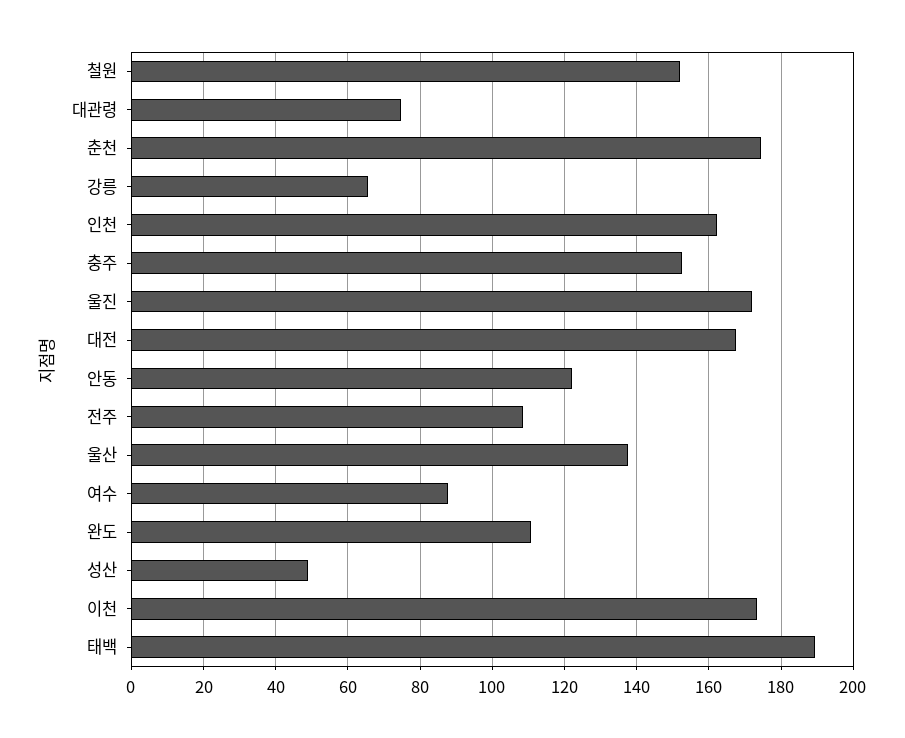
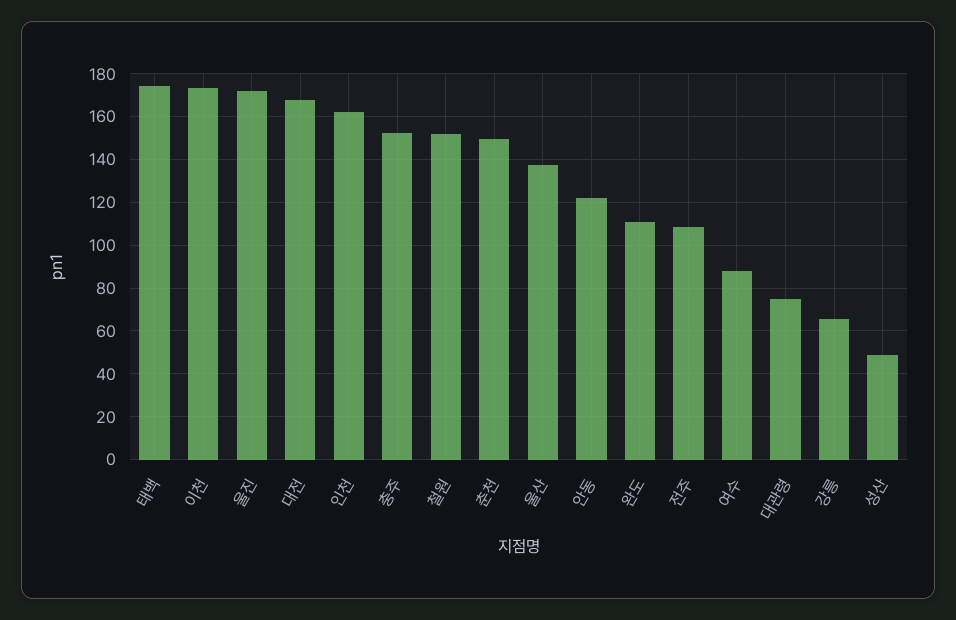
춘천: 174 -> 150
태백: 190 -> 175

